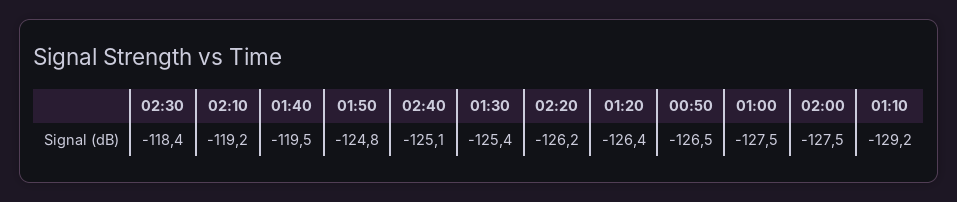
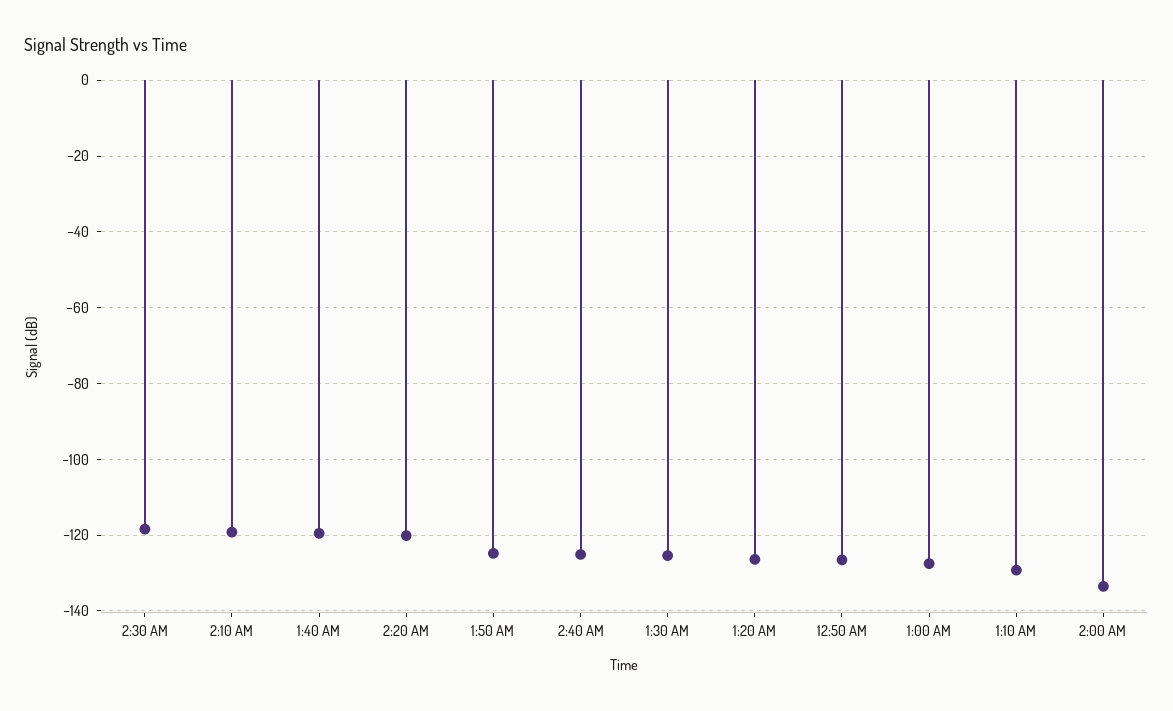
02:20: -126.2 -> -120
02:00: -127.5 -> -134

